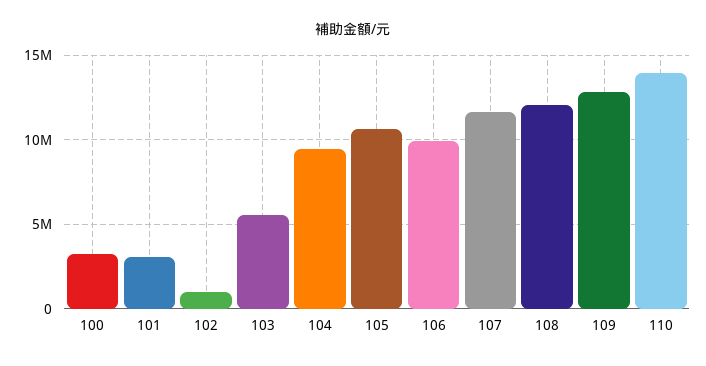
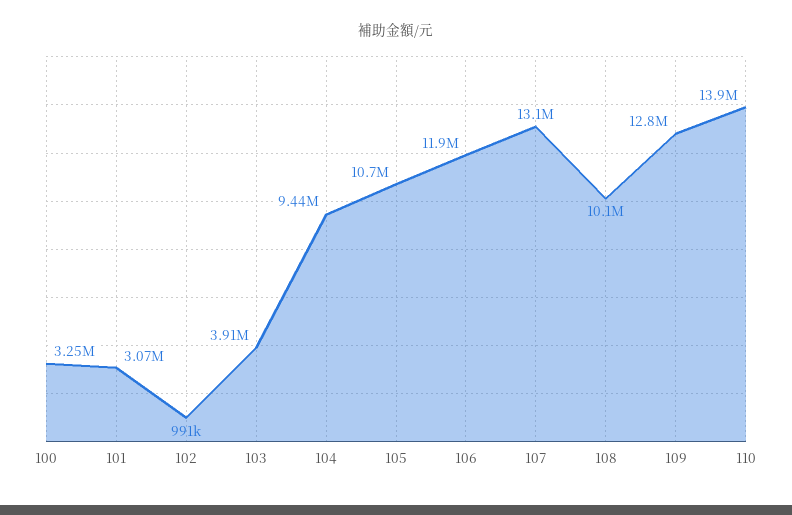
103: 5500000 -> 3910000
106: 10000000 -> 11900000
107: 11500000 -> 13100000
108: 12000000 -> 10100000

